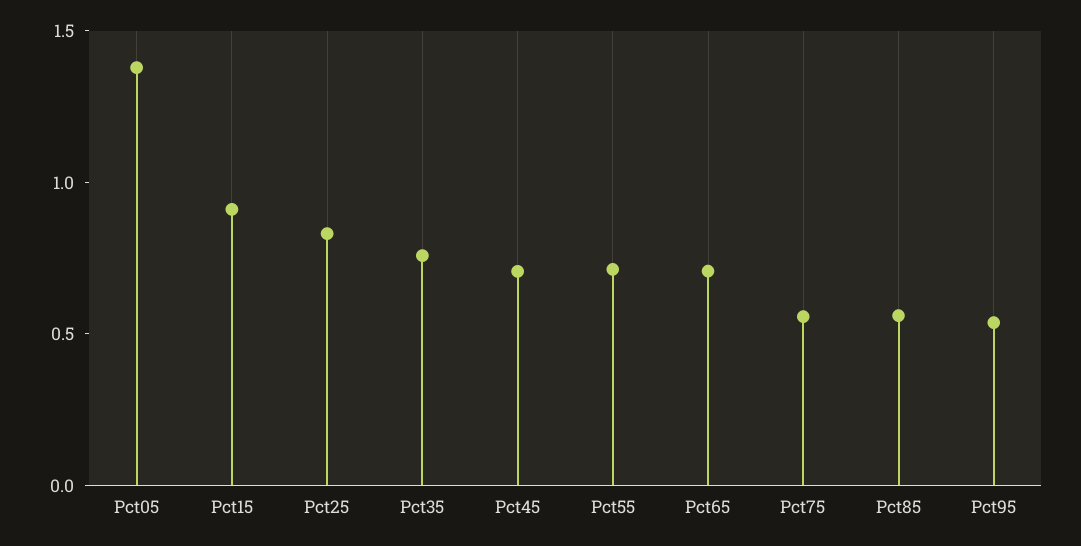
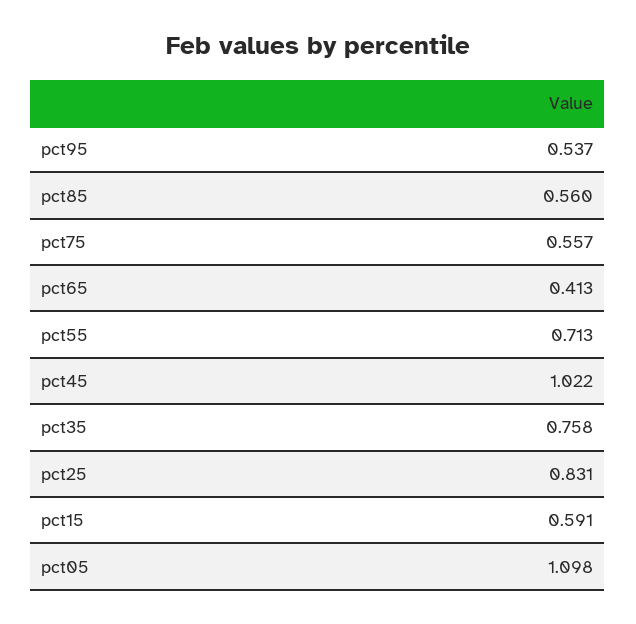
Pct05: 1.4 -> 1.098
Pct15: 0.9 -> 0.591
Pct45: 0.7 -> 1.022
Pct65: 0.7 -> 0.413

